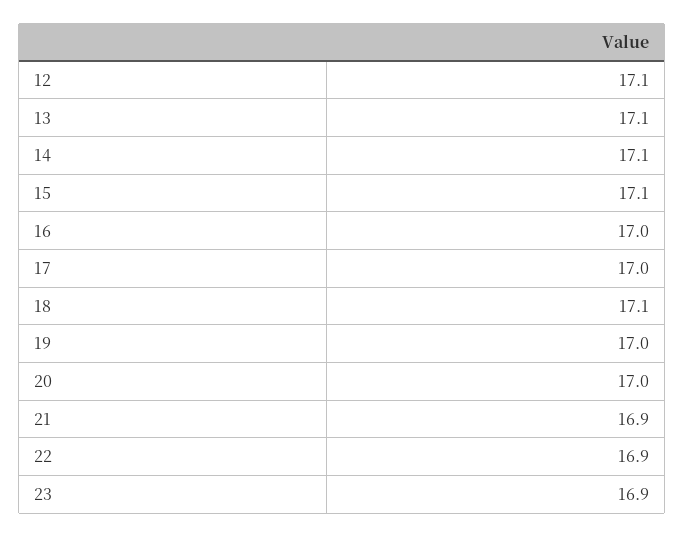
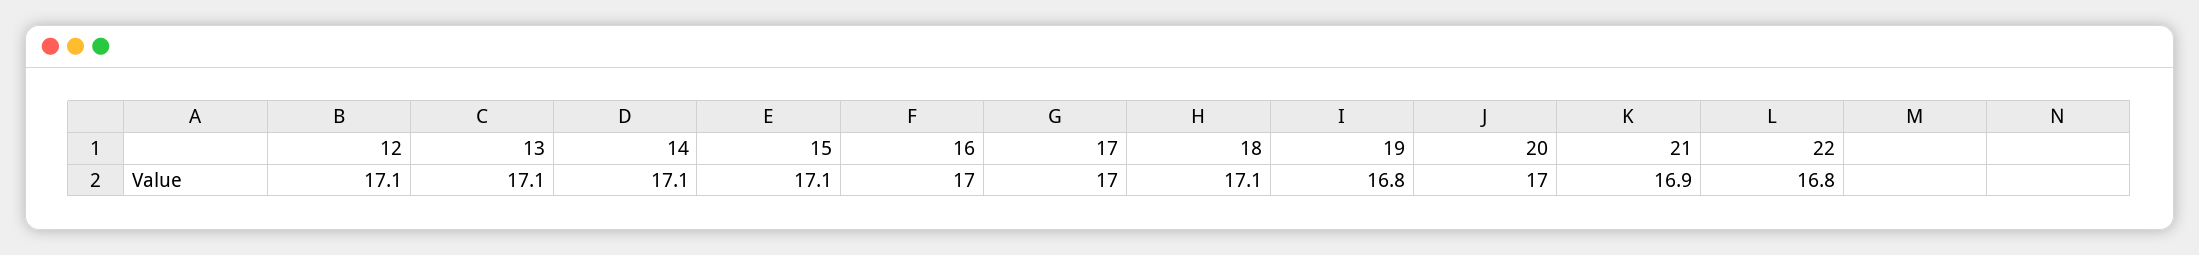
19: 17 -> 16.8
22: 16.9 -> 16.8
23: 16.9 -> none

